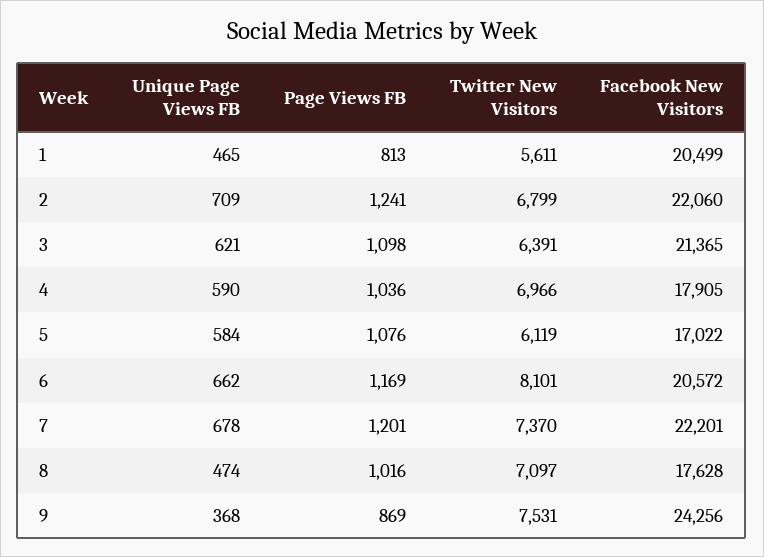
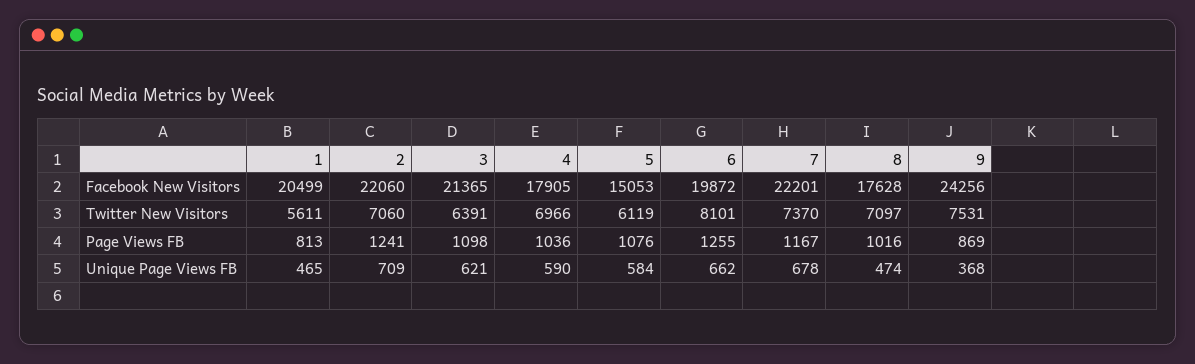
Twitter New Visitors, 2: 6799 -> 7060
Facebook New Visitors, 5: 17022 -> 15053
Page Views FB, 6: 1169 -> 1255
Facebook New Visitors, 6: 20572 -> 19872
Page Views FB, 7: 1201 -> 1167

